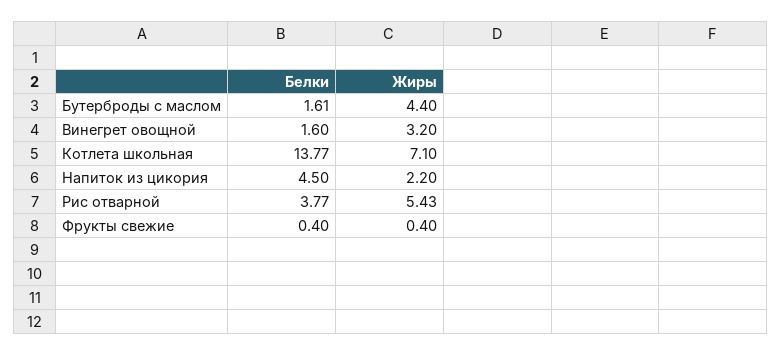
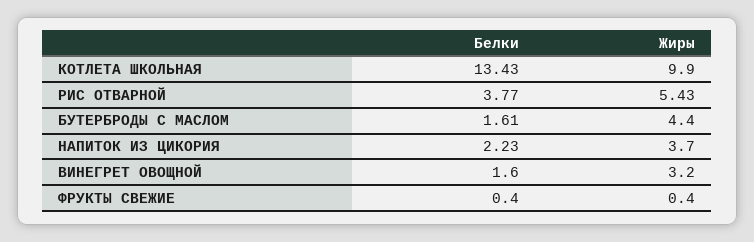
Белки, Котлета школьная: 13.77 -> 13.43
Жиры, Котлета школьная: 7.1 -> 9.9
Белки, Напиток из цикория: 4.5 -> 2.23
Жиры, Напиток из цикория: 2.2 -> 3.7

